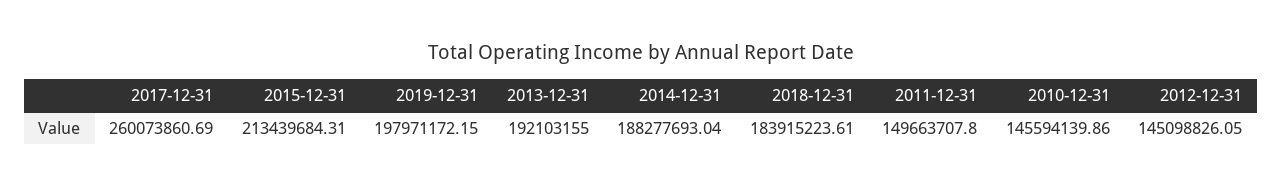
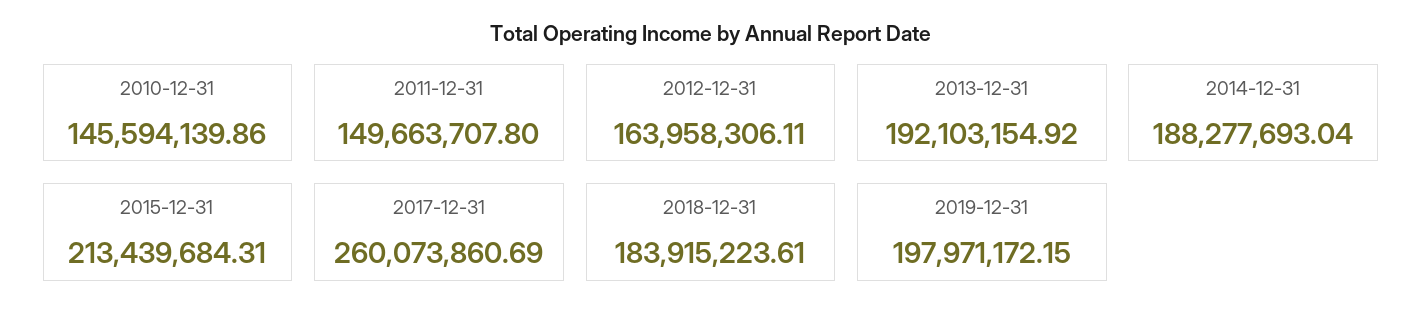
2013-12-31: 192103155 -> 192103154.92
2012-12-31: 145098826.05 -> 163958306.11

